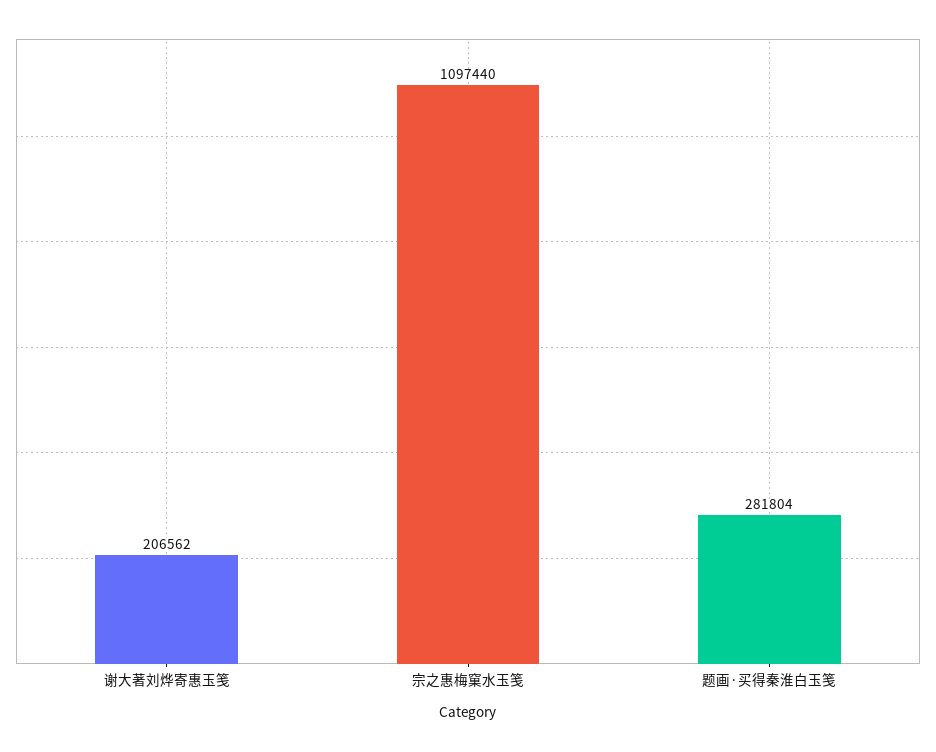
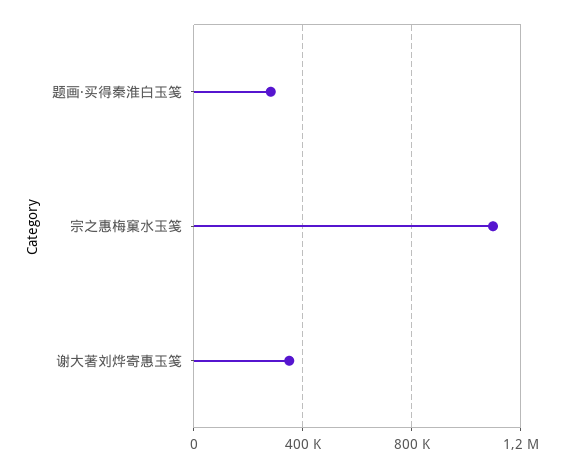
谢大著刘烨寄惠玉笺: 206562 -> 350000

